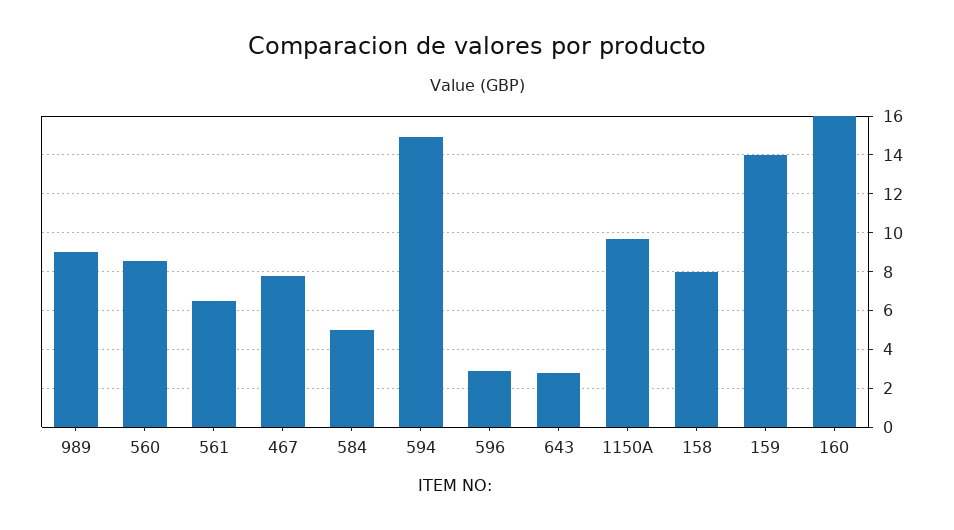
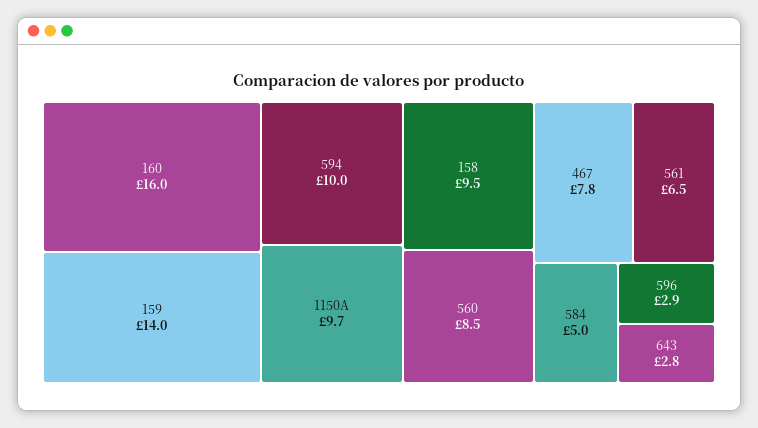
989: 9 -> none
594: 15 -> 10
158: 8 -> 9.5

